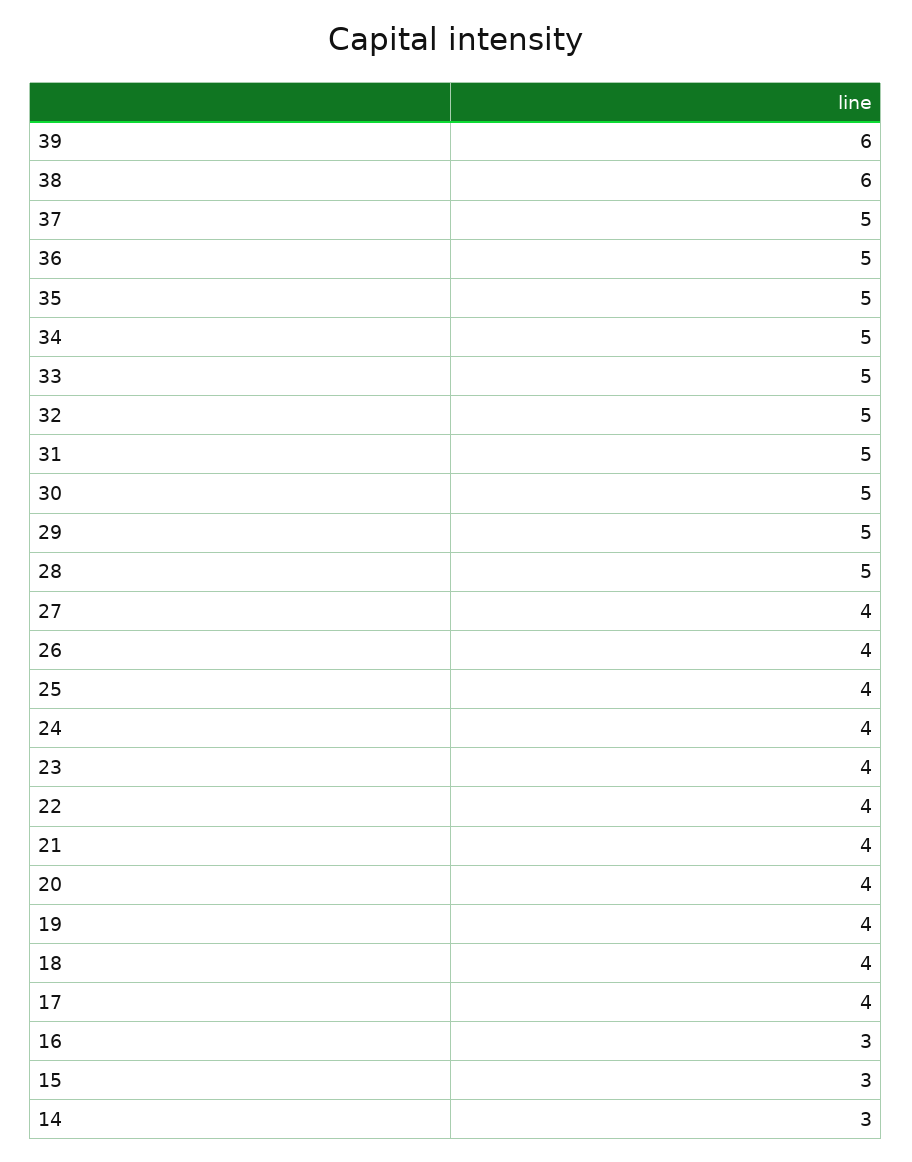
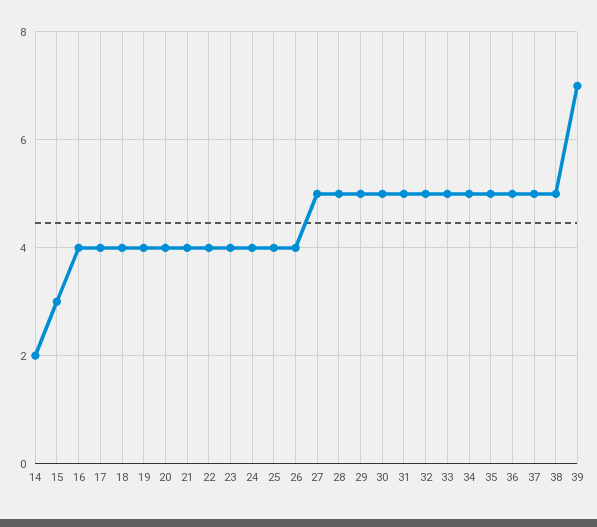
39: 6 -> 7
38: 6 -> 5
27: 4 -> 5
16: 3 -> 4
14: 3 -> 2

